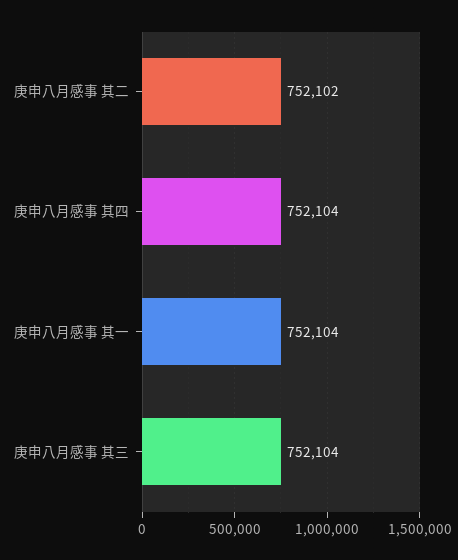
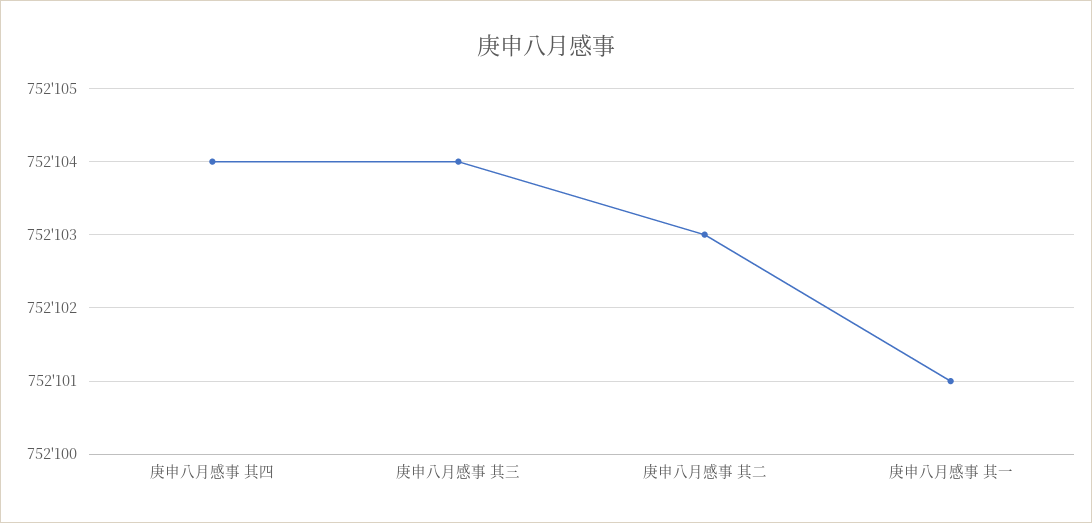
庚申八月感事 其二: 752102 -> 752103
庚申八月感事 其一: 752104 -> 752101

